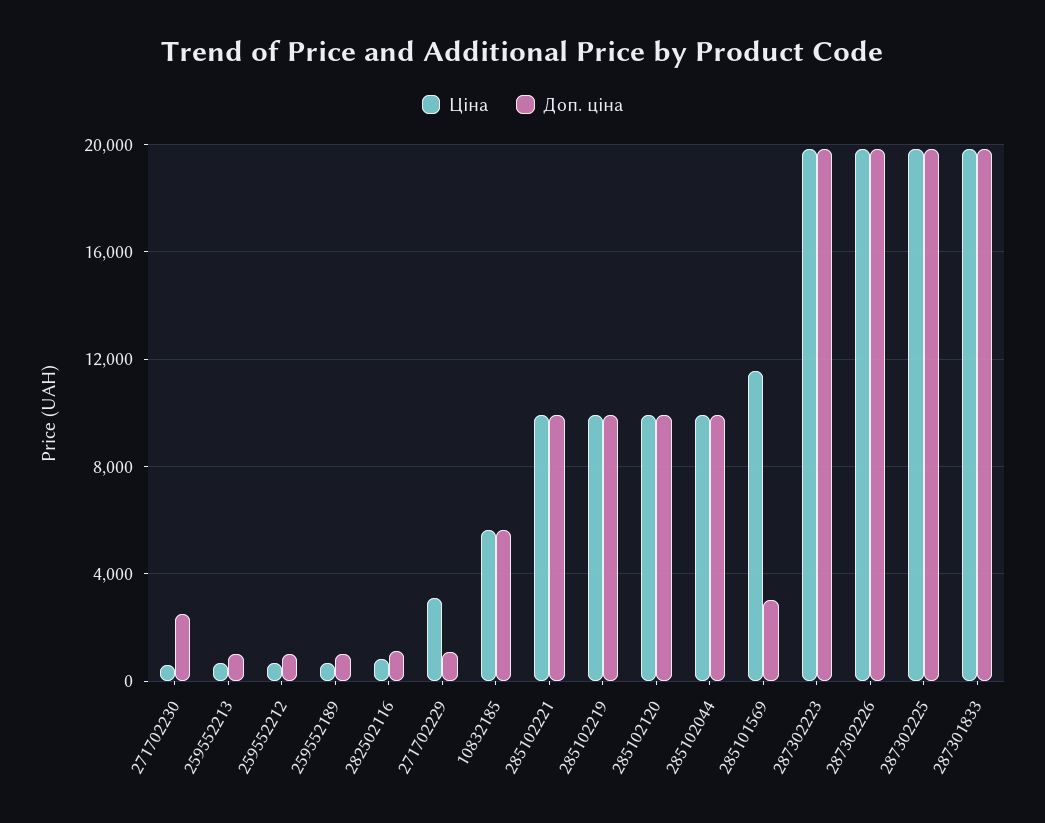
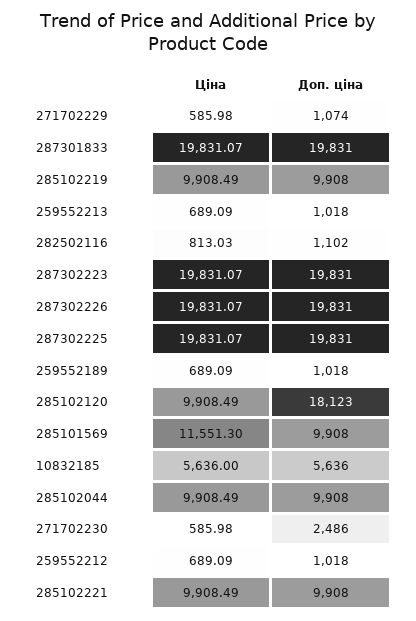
Ціна, 271702229: 3000 -> 585.98
Доп. ціна, 285102120: 10000 -> 18123
Доп. ціна, 285101569: 3000 -> 9908

